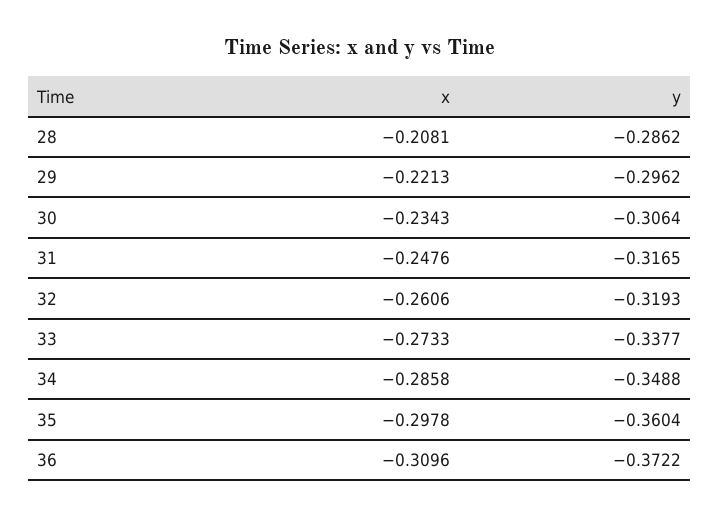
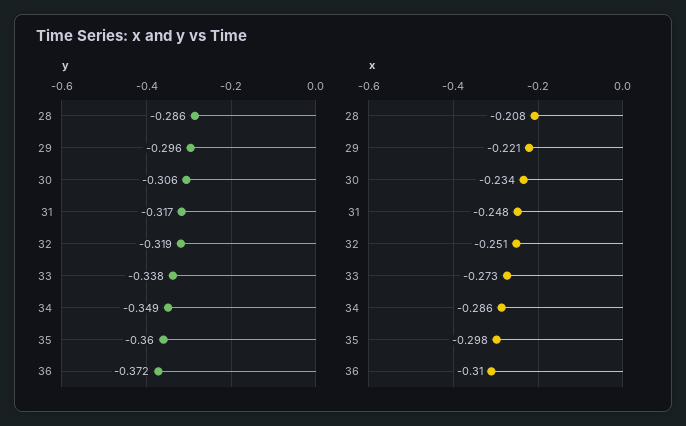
x, 32: -0.2606 -> -0.251

